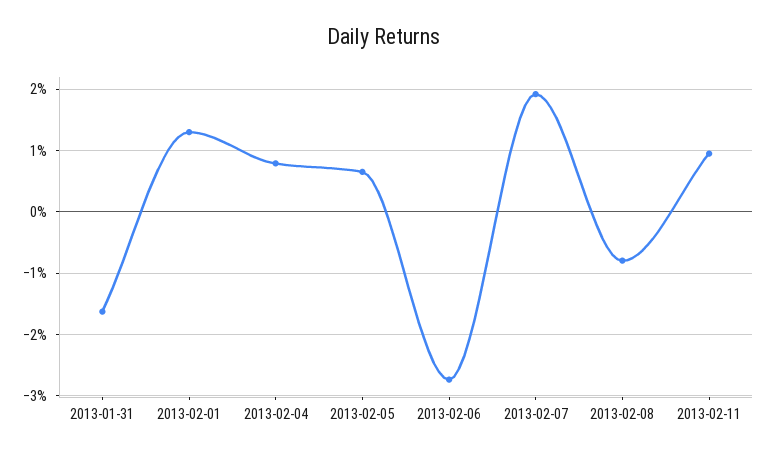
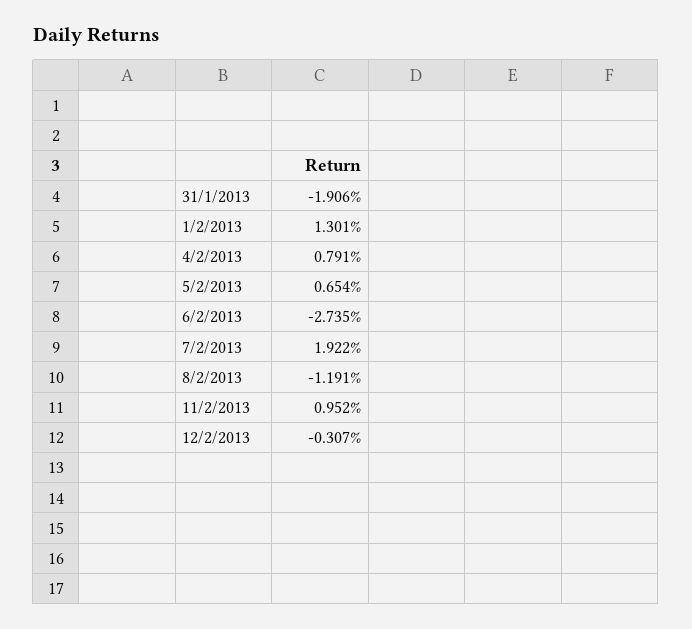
2013-01-31: -1.6 -> -1.906
2013-02-08: -0.8 -> -1.191
12/2/2013: none -> -0.307

